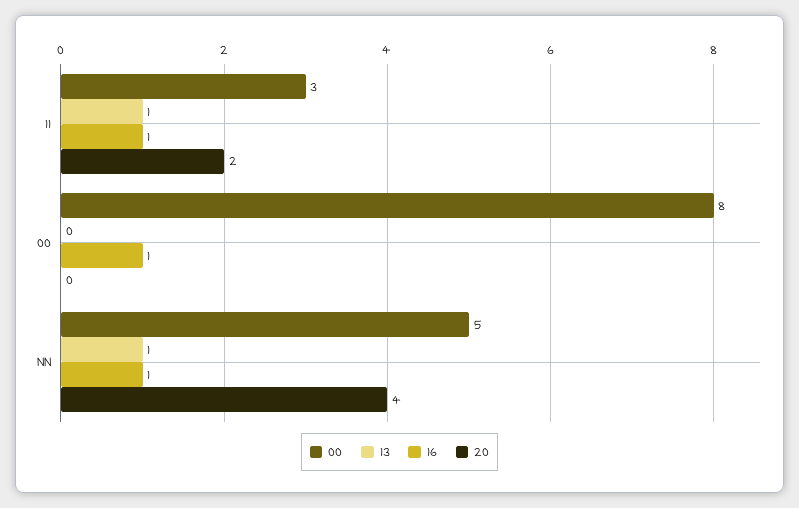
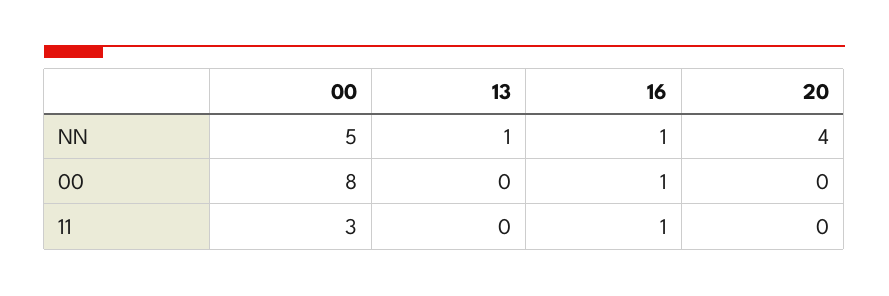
13, 11: 1 -> 0
20, 11: 2 -> 0

